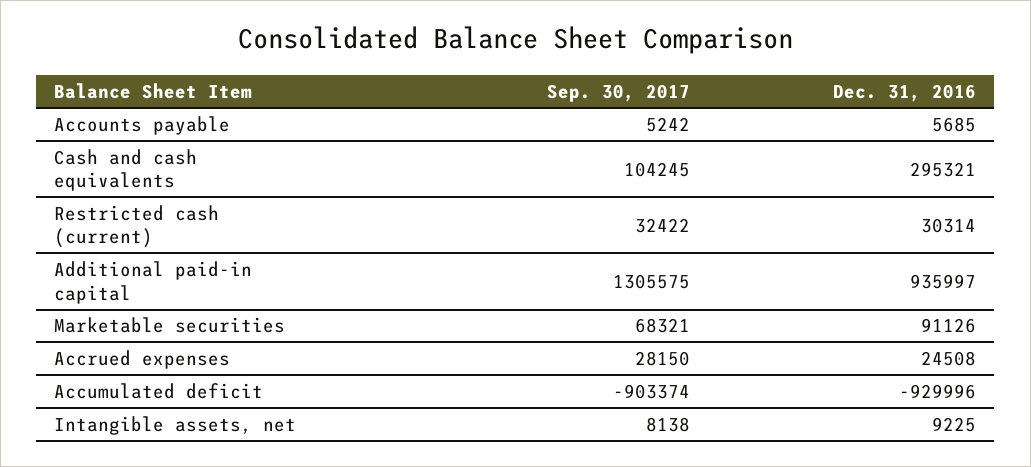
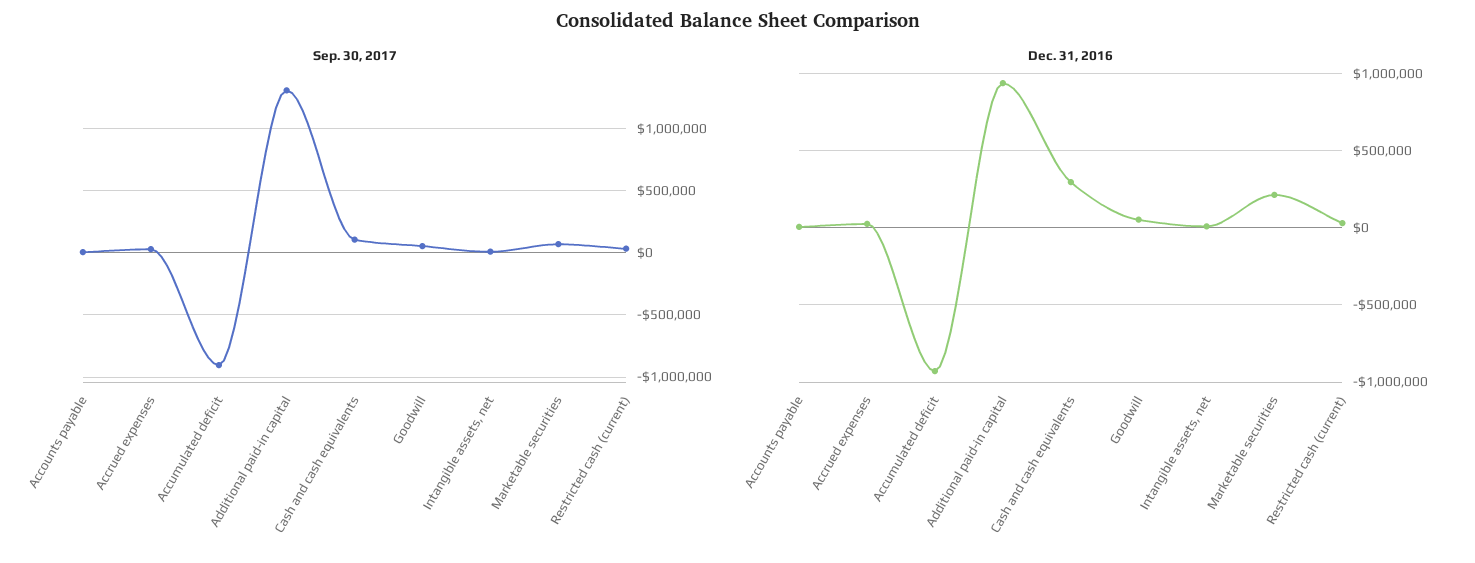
Dec. 31, 2016, Marketable securities: 91126 -> 200000
Sep. 30, 2017, Goodwill: none -> 50000
Dec. 31, 2016, Goodwill: none -> 50000

